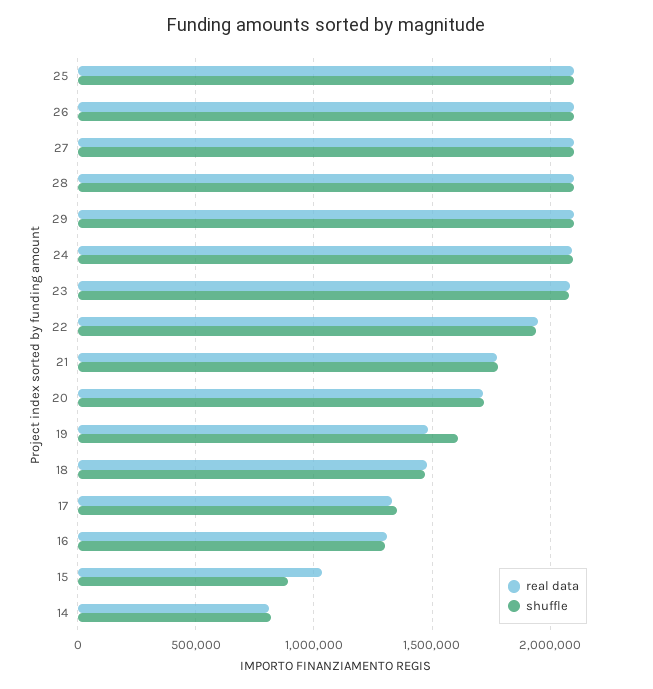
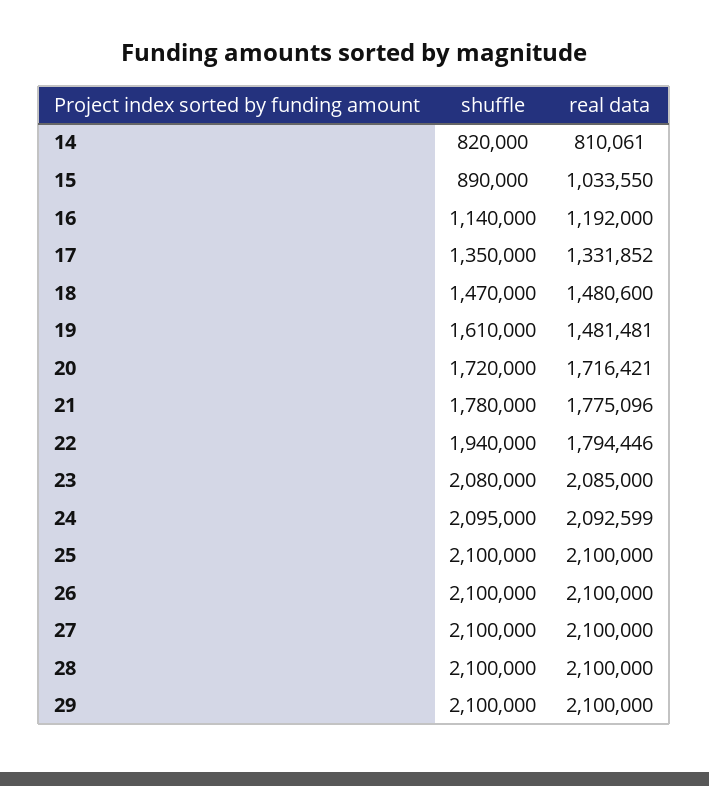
real data, 22: 1950000 -> 1794446
real data, 16: 1300000 -> 1192000
shuffle, 16: 1300000 -> 1140000

